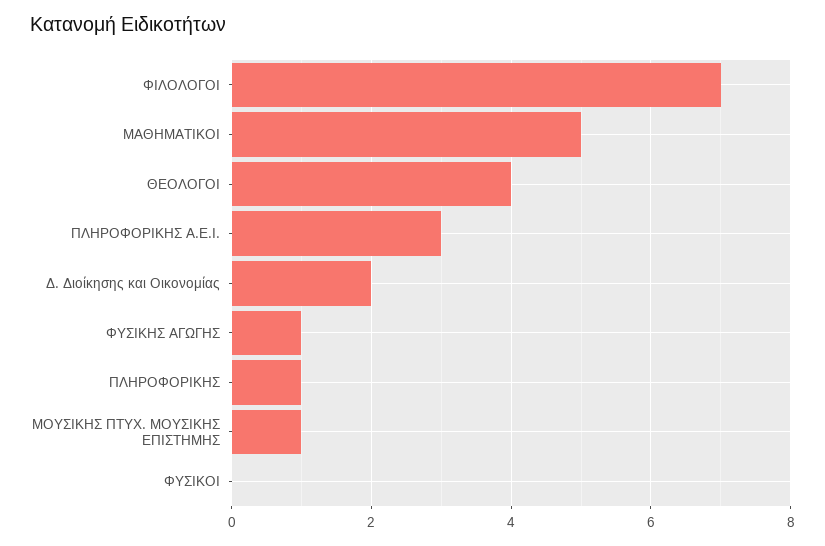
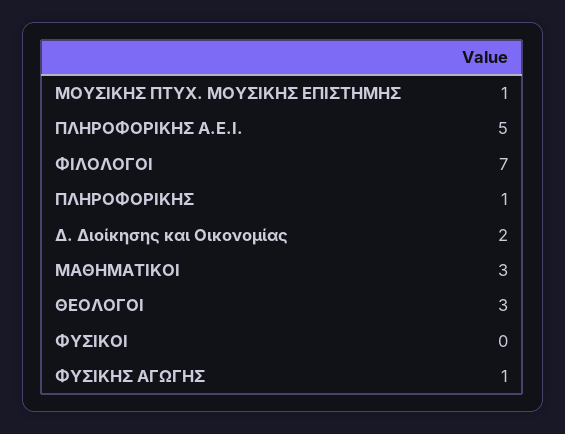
ΜΑΘΗΜΑΤΙΚΟΙ: 5 -> 3
ΘΕΟΛΟΓΟΙ: 4 -> 3
ΠΛΗΡΟΦΟΡΙΚΗΣ Α.Ε.Ι.: 3 -> 5

